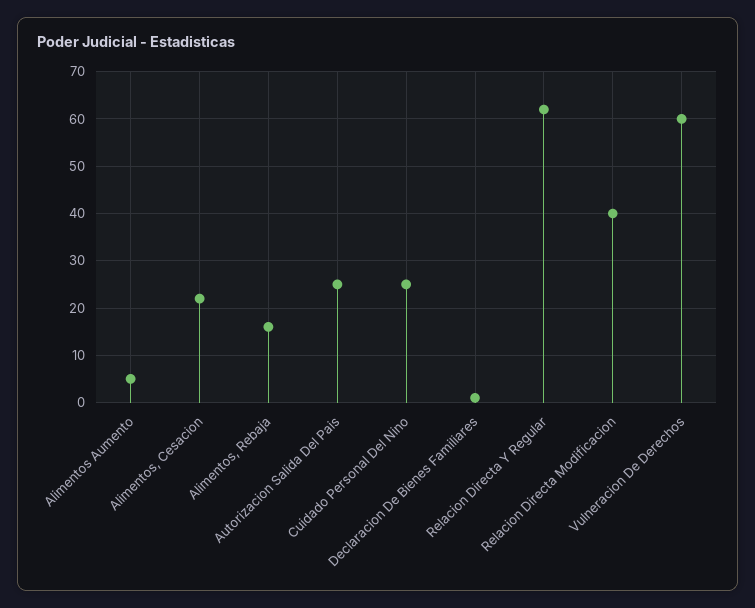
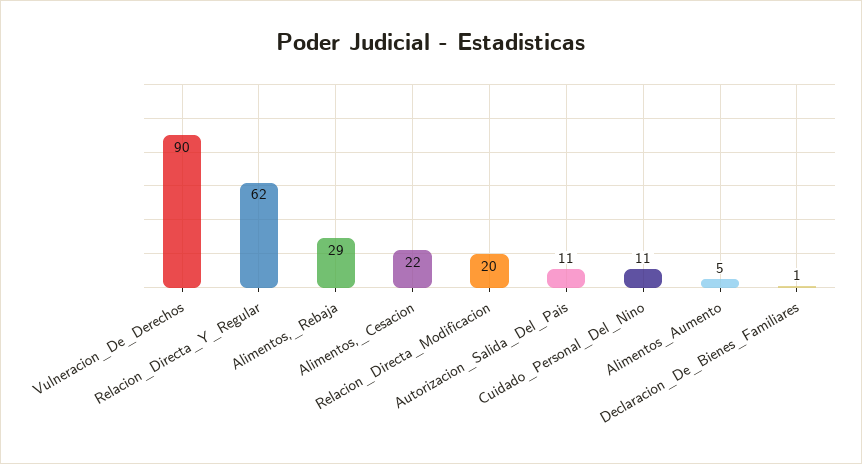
Alimentos, Rebaja: 15 -> 29
Autorizacion Salida Del Pais: 25 -> 11
Cuidado Personal Del Nino: 25 -> 11
Relacion Directa Modificacion: 40 -> 20
Vulneracion De Derechos: 60 -> 90

